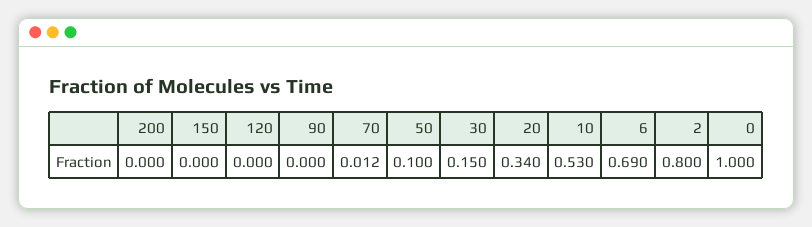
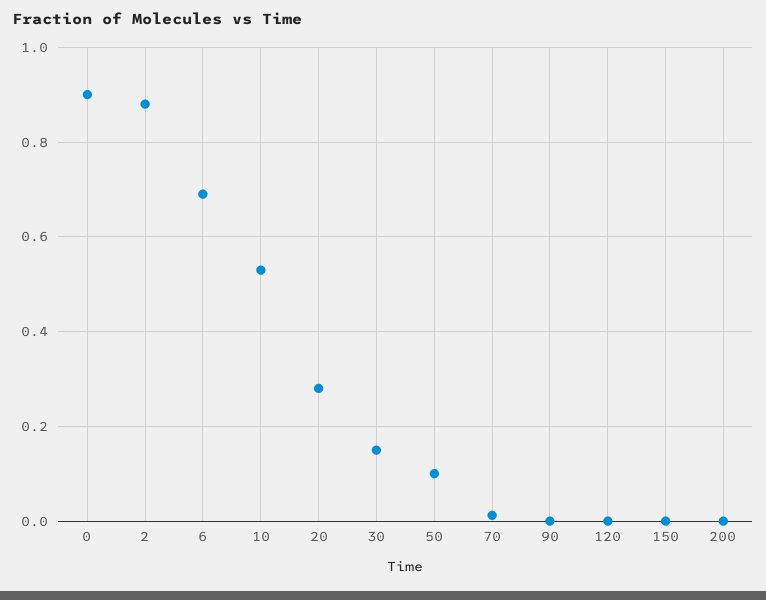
20: 0.34 -> 0.28
2: 0.8 -> 0.88
0: 1 -> 0.9

